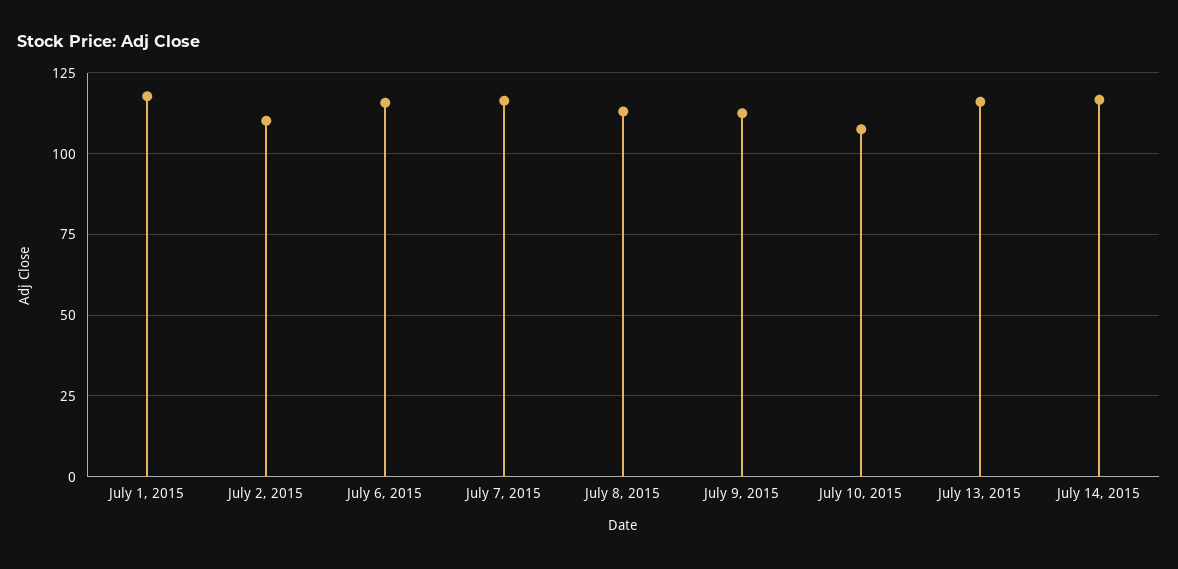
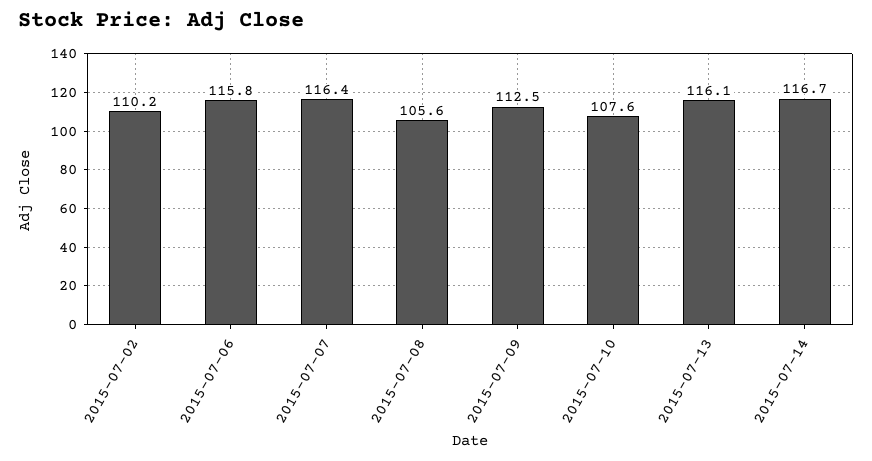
July 1, 2015: 117.5 -> none
July 8, 2015: 112.5 -> 105.6

